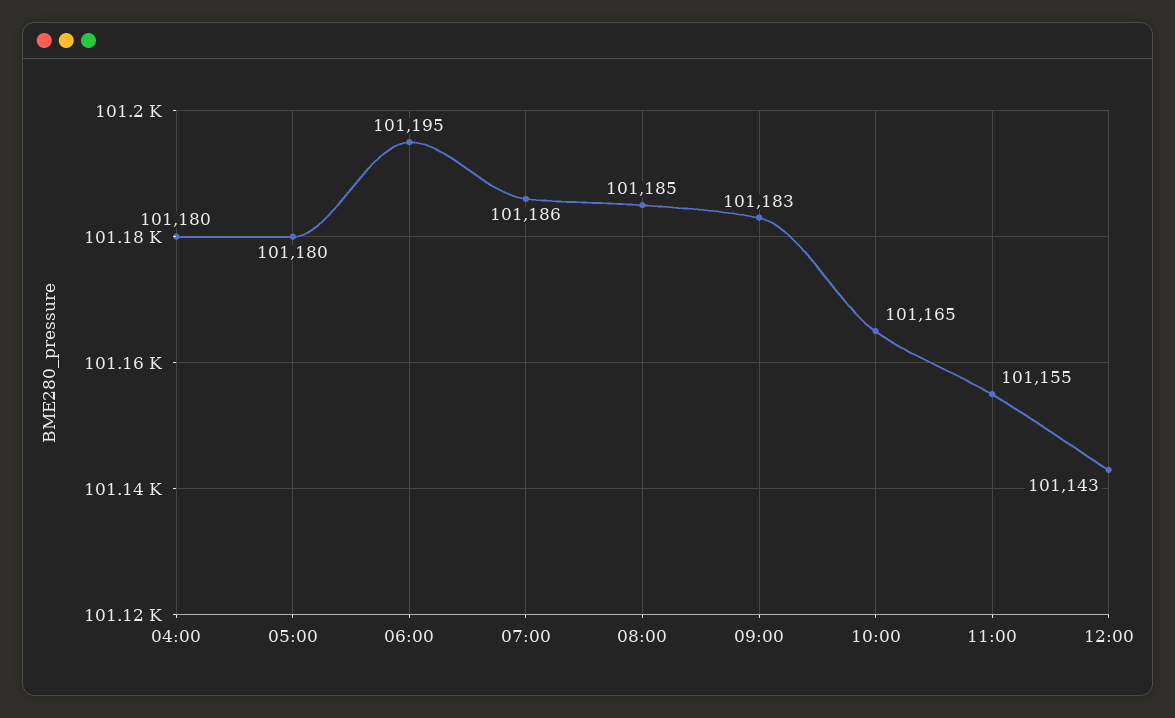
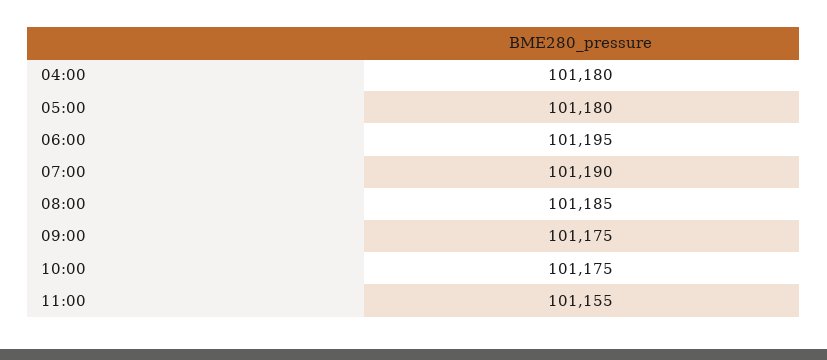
07:00: 101186 -> 101190
09:00: 101183 -> 101175
10:00: 101165 -> 101175
12:00: 101143 -> none

